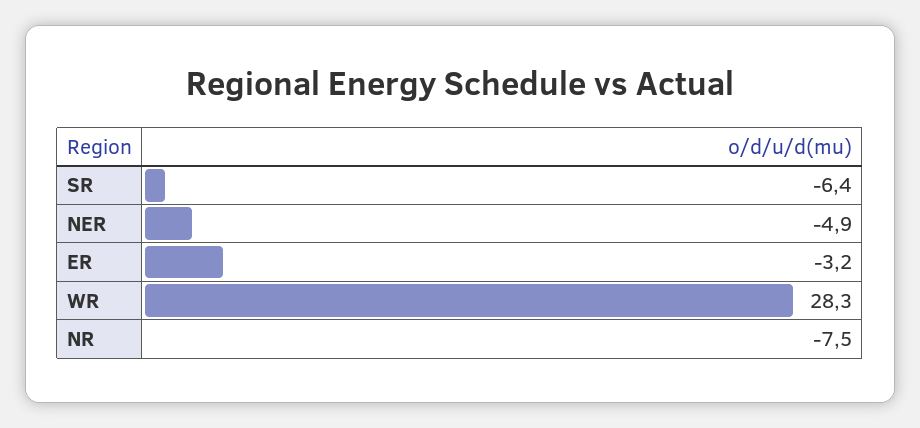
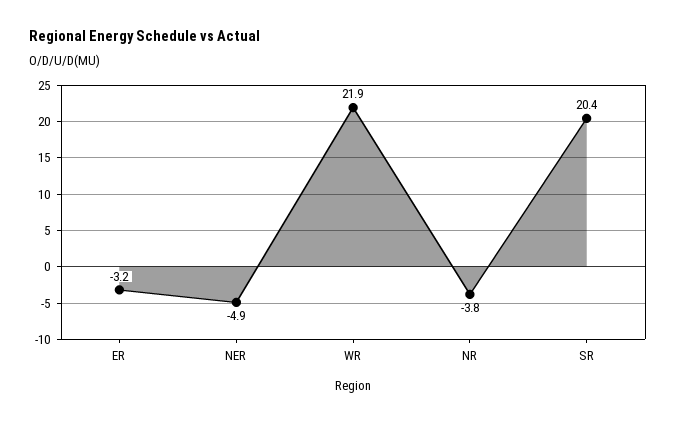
SR: -6.4 -> 20.4
WR: 28.3 -> 21.9
NR: -7.5 -> -3.8

